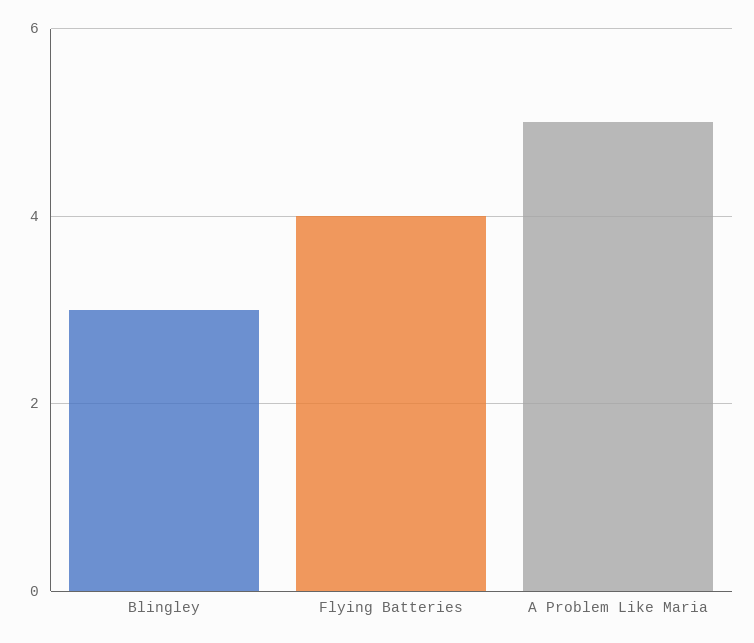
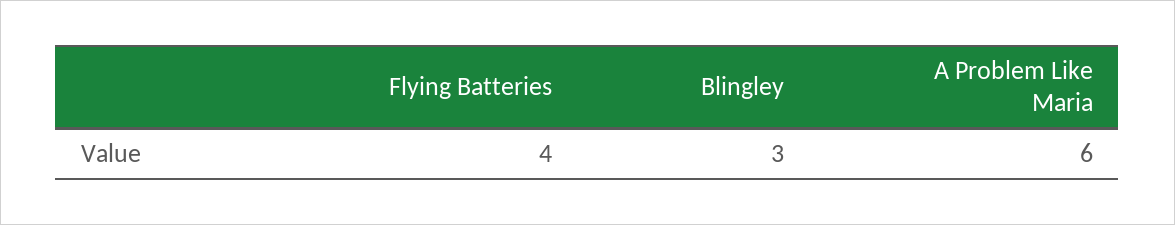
A Problem Like Maria: 5 -> 6

